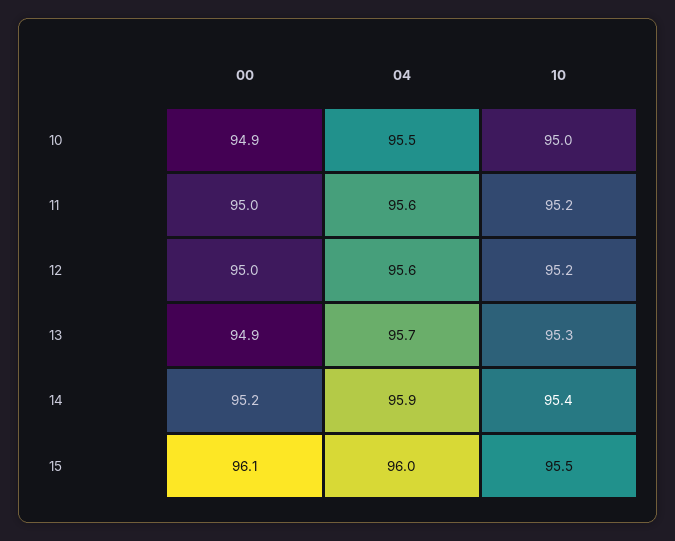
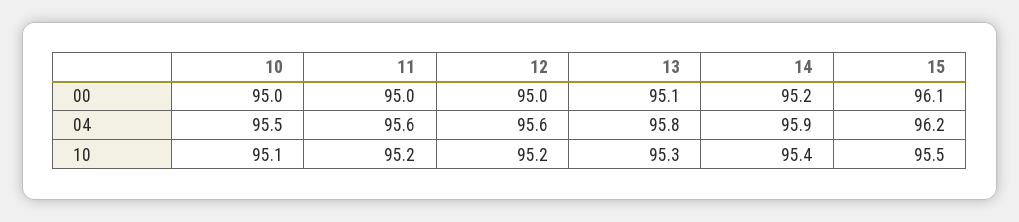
00, 10: 94.9 -> 95
10, 10: 95 -> 95.1
00, 13: 94.9 -> 95.1
04, 13: 95.7 -> 95.8
04, 15: 96 -> 96.2

